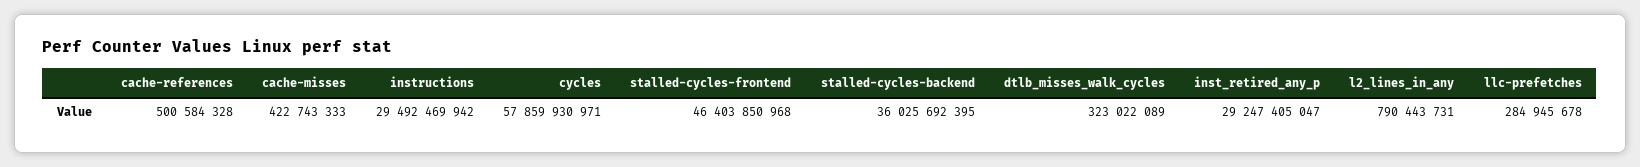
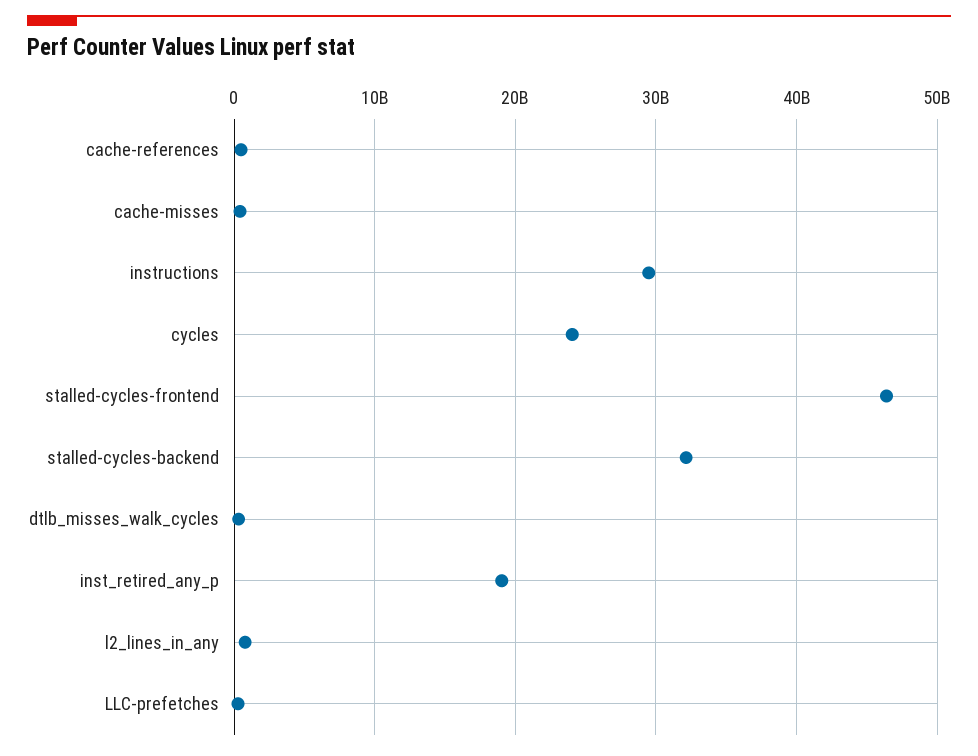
cycles: 57859930971 -> 24000000000
stalled-cycles-backend: 36025692395 -> 32000000000
inst_retired_any_p: 29247405047 -> 19000000000

